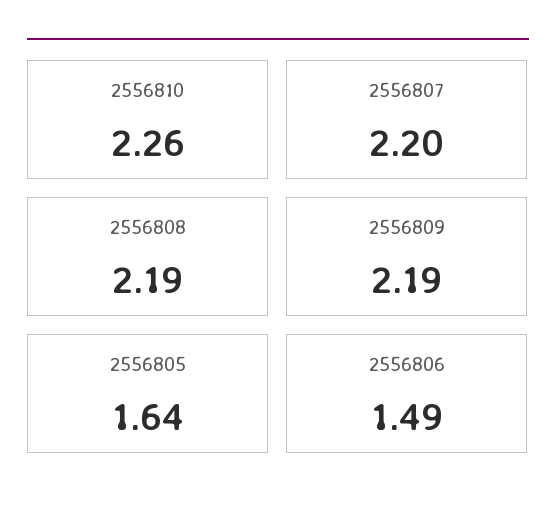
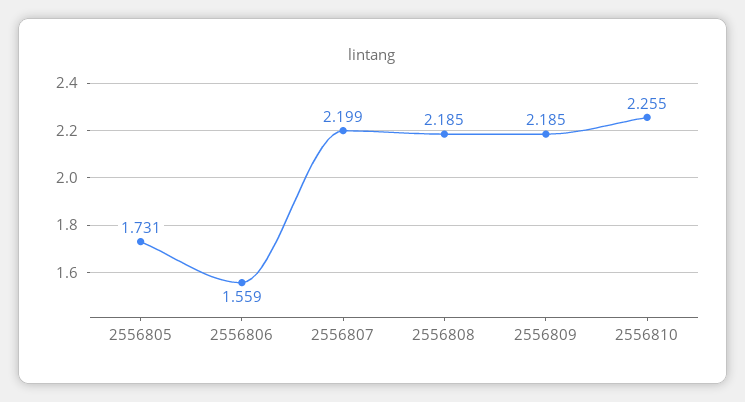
2556805: 1.64 -> 1.731
2556806: 1.49 -> 1.559

